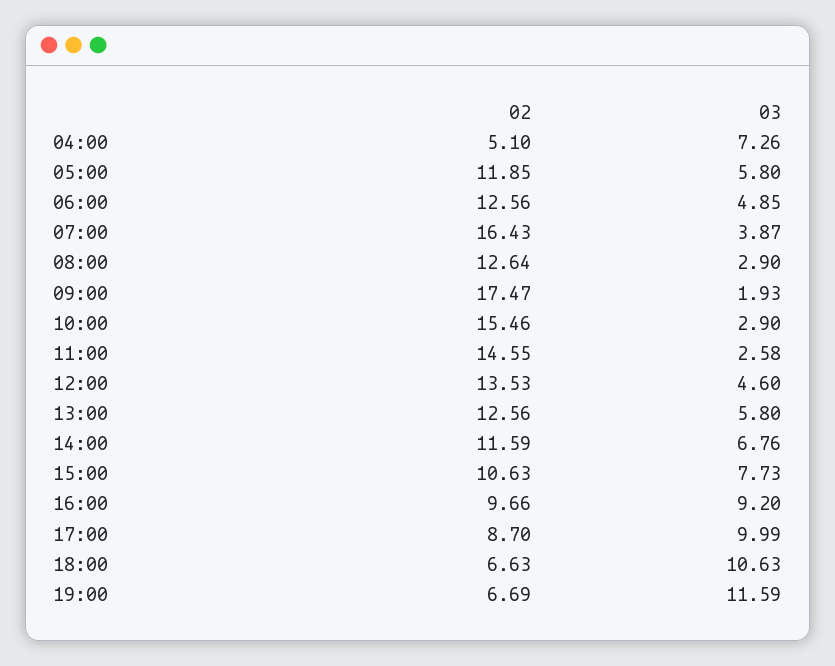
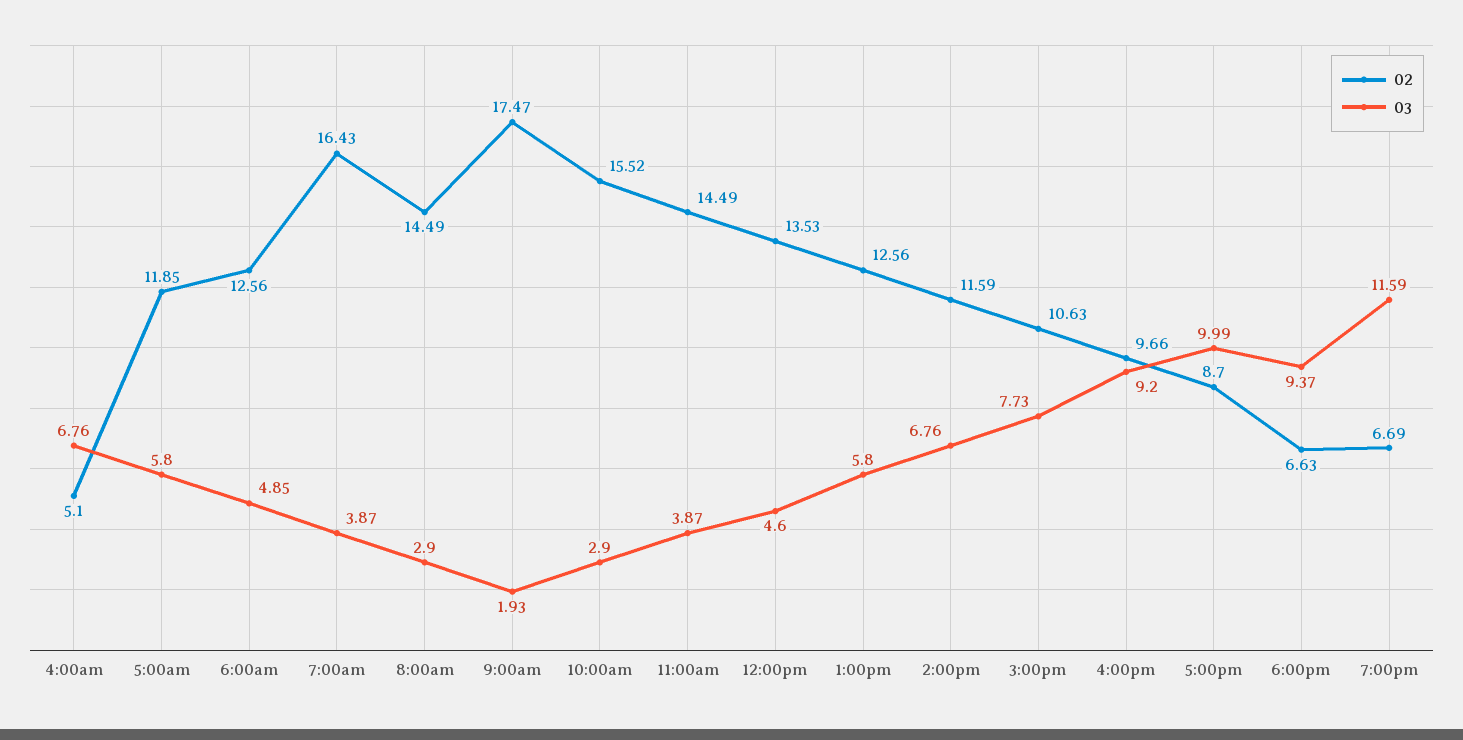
03, 04:00: 7.26 -> 6.76
02, 08:00: 12.64 -> 14.49
02, 10:00: 15.46 -> 15.52
02, 11:00: 14.55 -> 14.49
03, 11:00: 2.58 -> 3.87
03, 18:00: 10.63 -> 9.37

